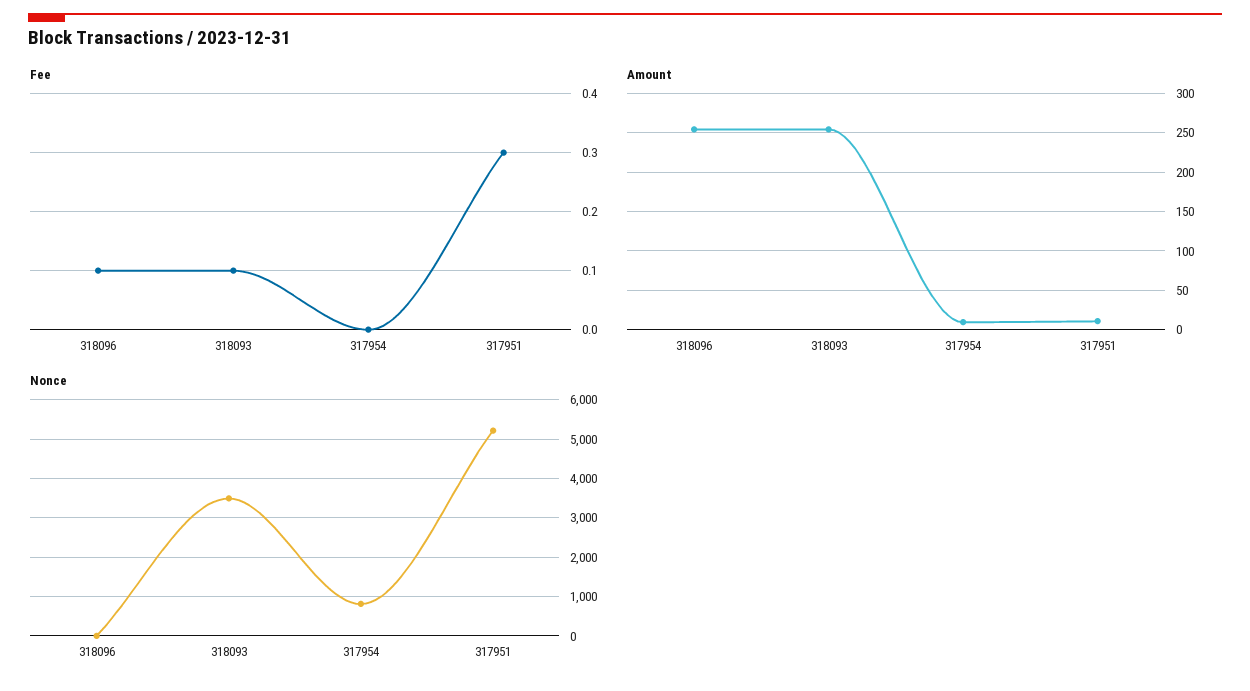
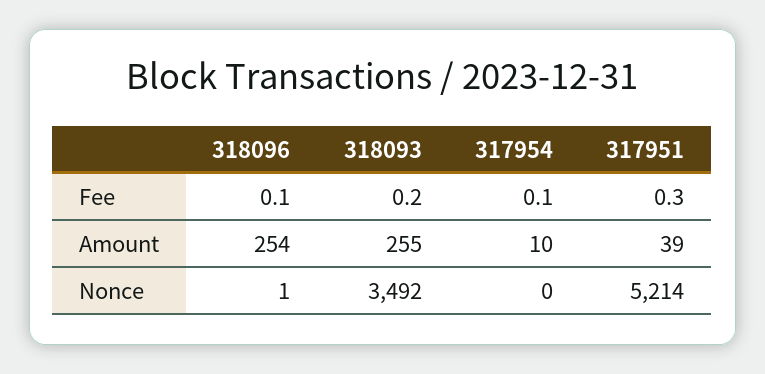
Fee, 318093: 0.1 -> 0.2
Fee, 317954: 0 -> 0.1
Amount, 317951: 10 -> 39
Nonce, 317954: 800 -> 0

